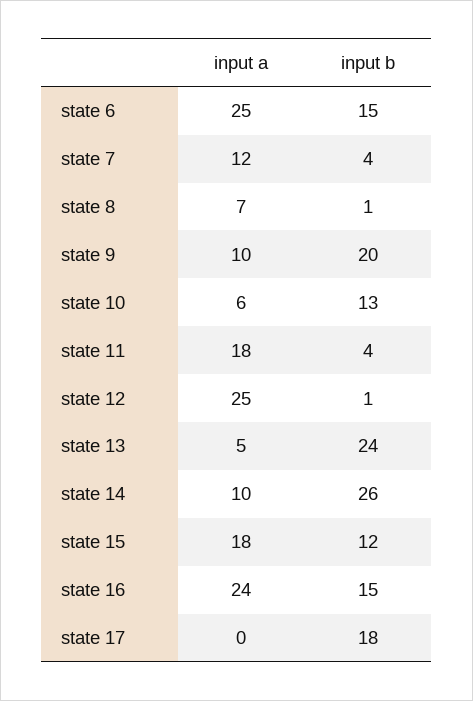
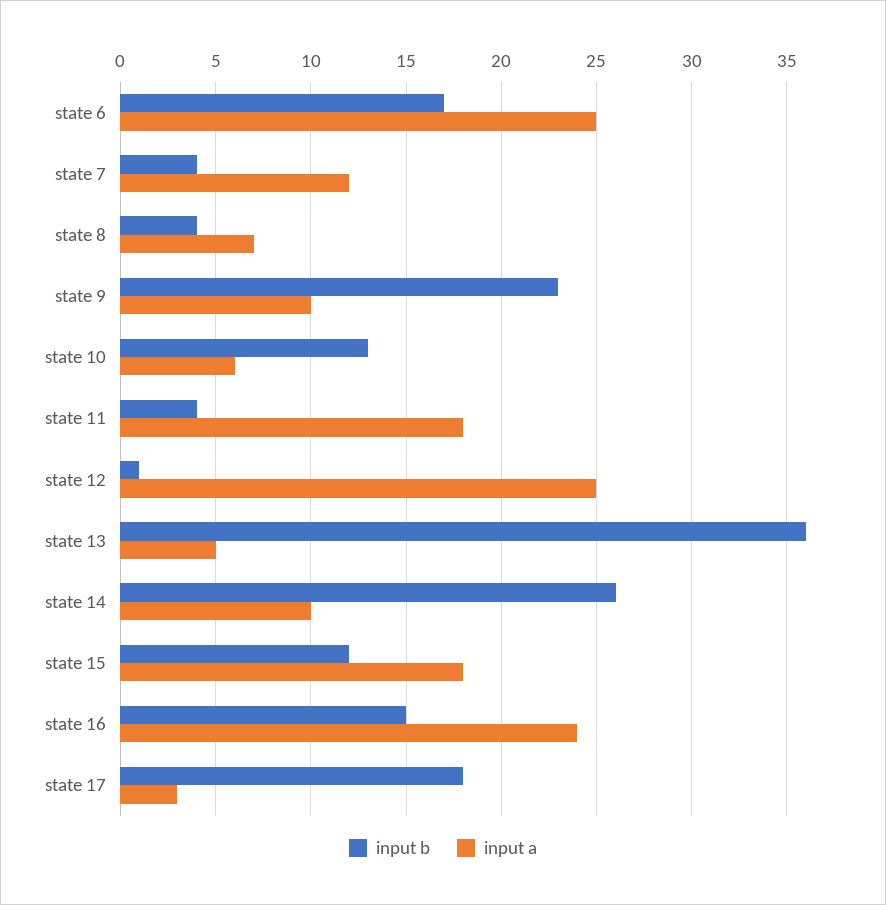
input b, state 6: 15 -> 17
input b, state 8: 1 -> 4
input b, state 9: 20 -> 23
input b, state 13: 24 -> 36
input a, state 17: 0 -> 3

